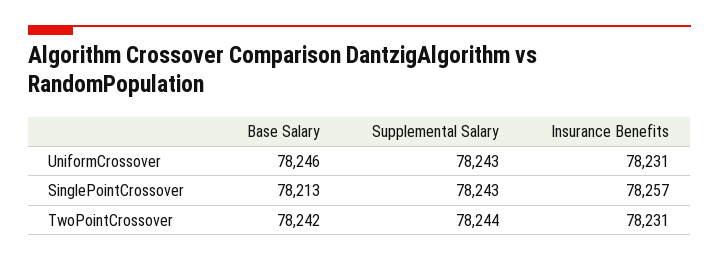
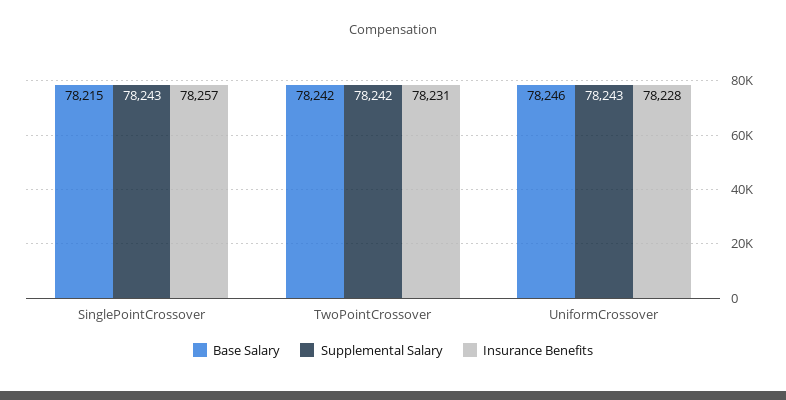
Insurance Benefits, UniformCrossover: 78231 -> 78228
Base Salary, SinglePointCrossover: 78213 -> 78215
Supplemental Salary, TwoPointCrossover: 78244 -> 78242

